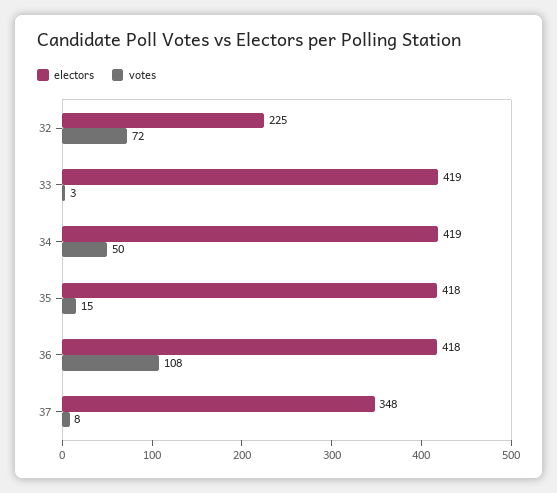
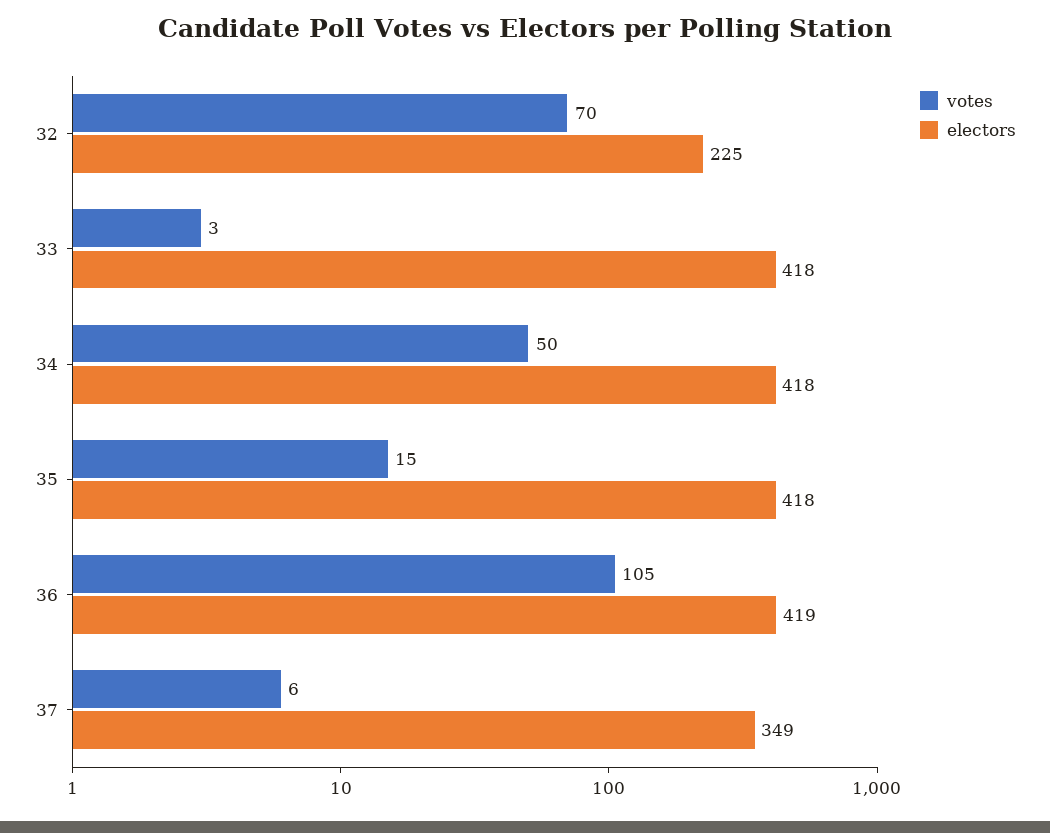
votes, 32: 72 -> 70
electors, 33: 419 -> 418
electors, 34: 419 -> 418
electors, 36: 418 -> 419
votes, 36: 108 -> 105
electors, 37: 348 -> 349
votes, 37: 8 -> 6

